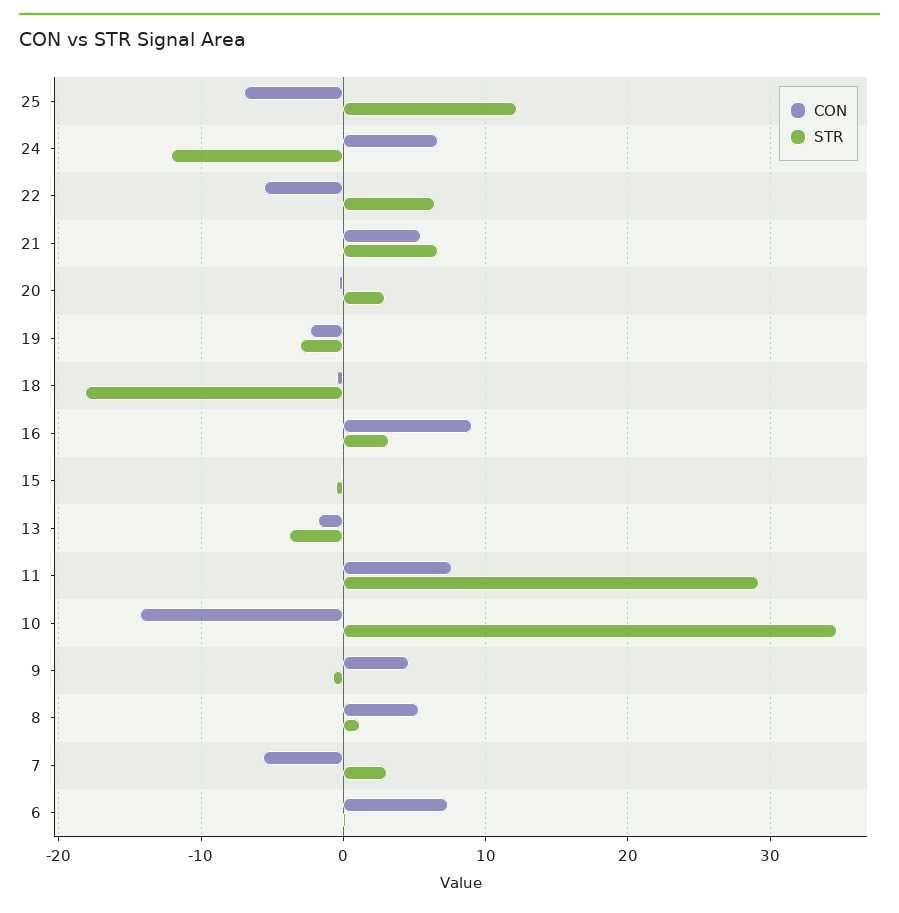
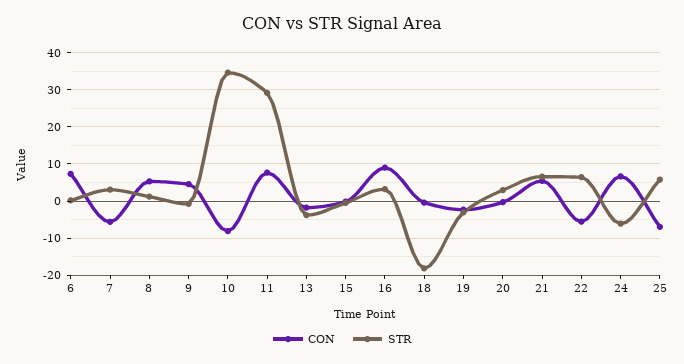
STR, 25: 12 -> 6
STR, 24: -12 -> -6
CON, 10: -14 -> -8

